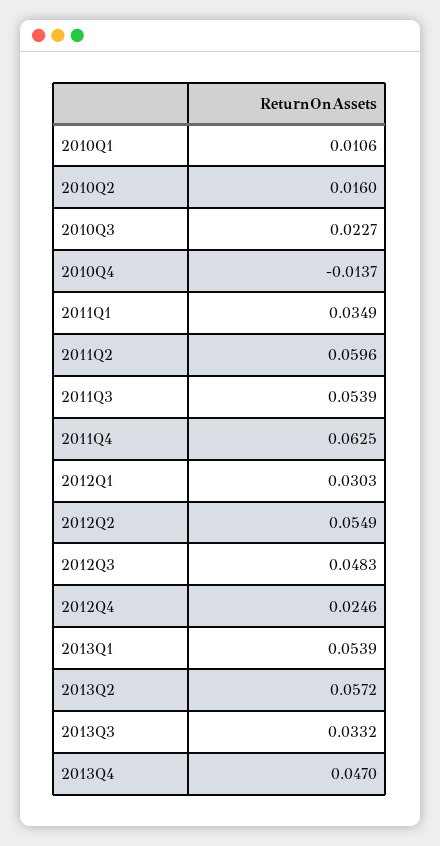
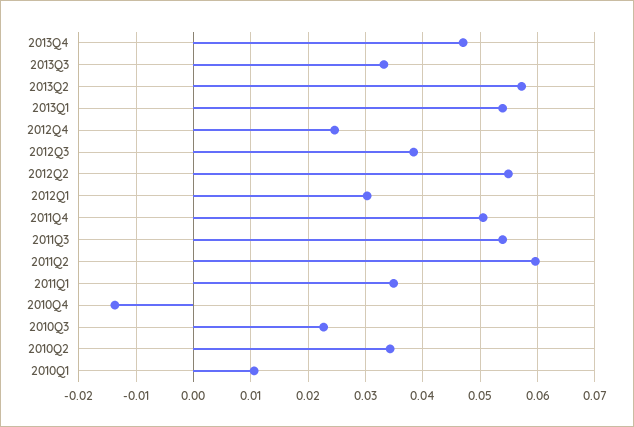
2010Q2: 0.016 -> 0.034
2011Q4: 0.0625 -> 0.05
2012Q3: 0.0483 -> 0.038

